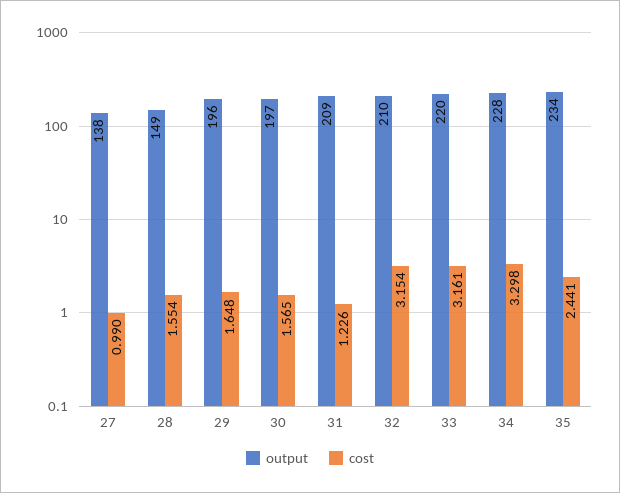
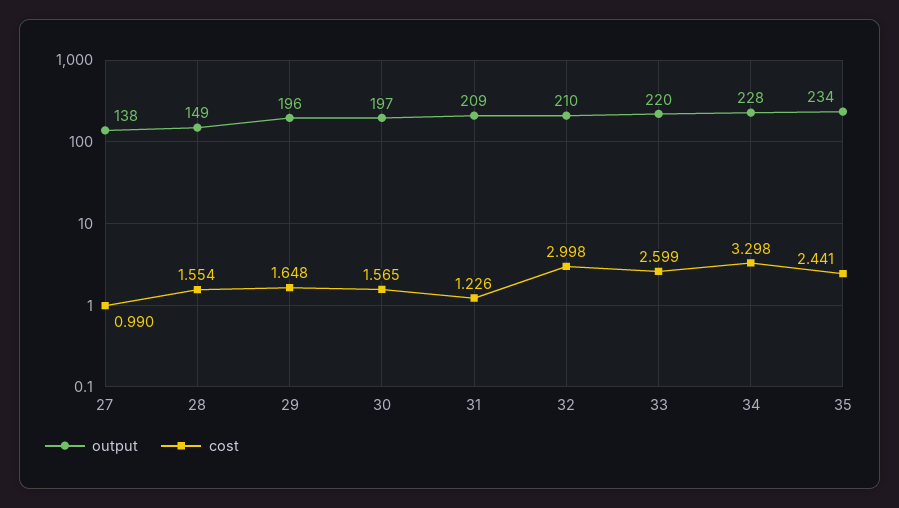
cost, 32: 3.154 -> 2.998
cost, 33: 3.161 -> 2.599

